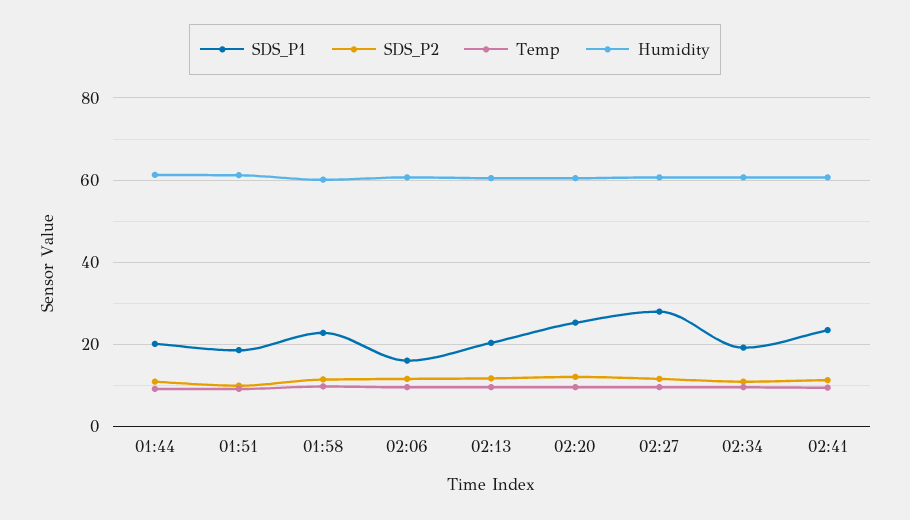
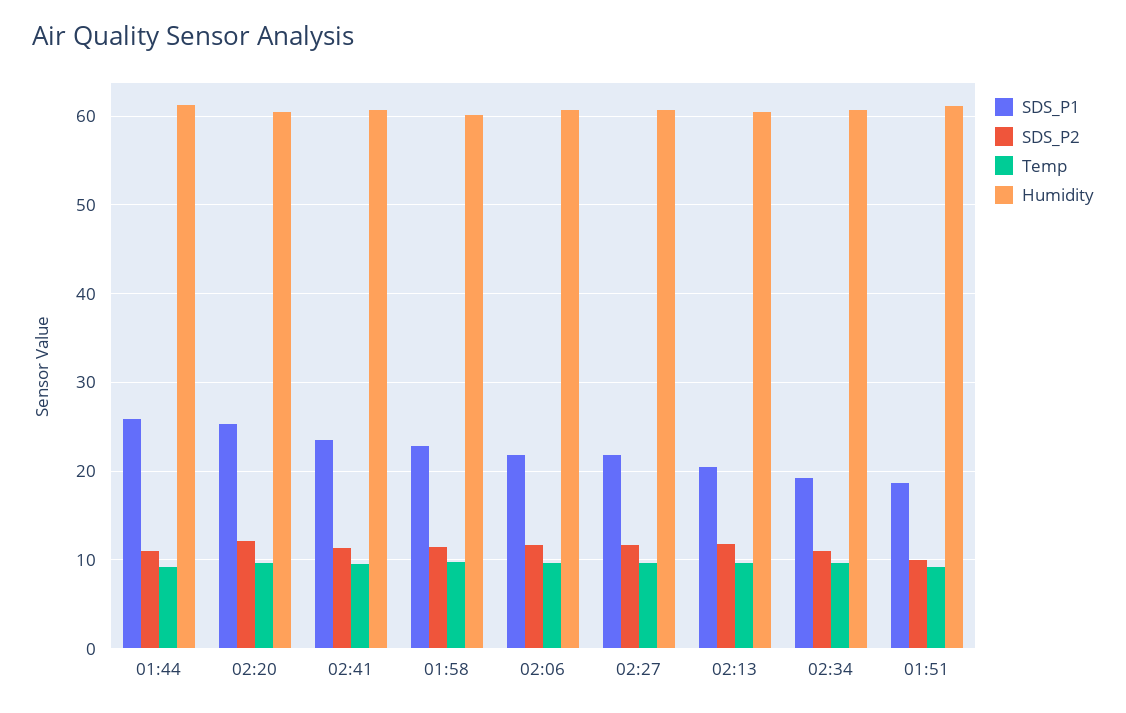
SDS_P1, 01:44: 20 -> 26
SDS_P1, 02:06: 16 -> 22
SDS_P1, 02:27: 28 -> 22

